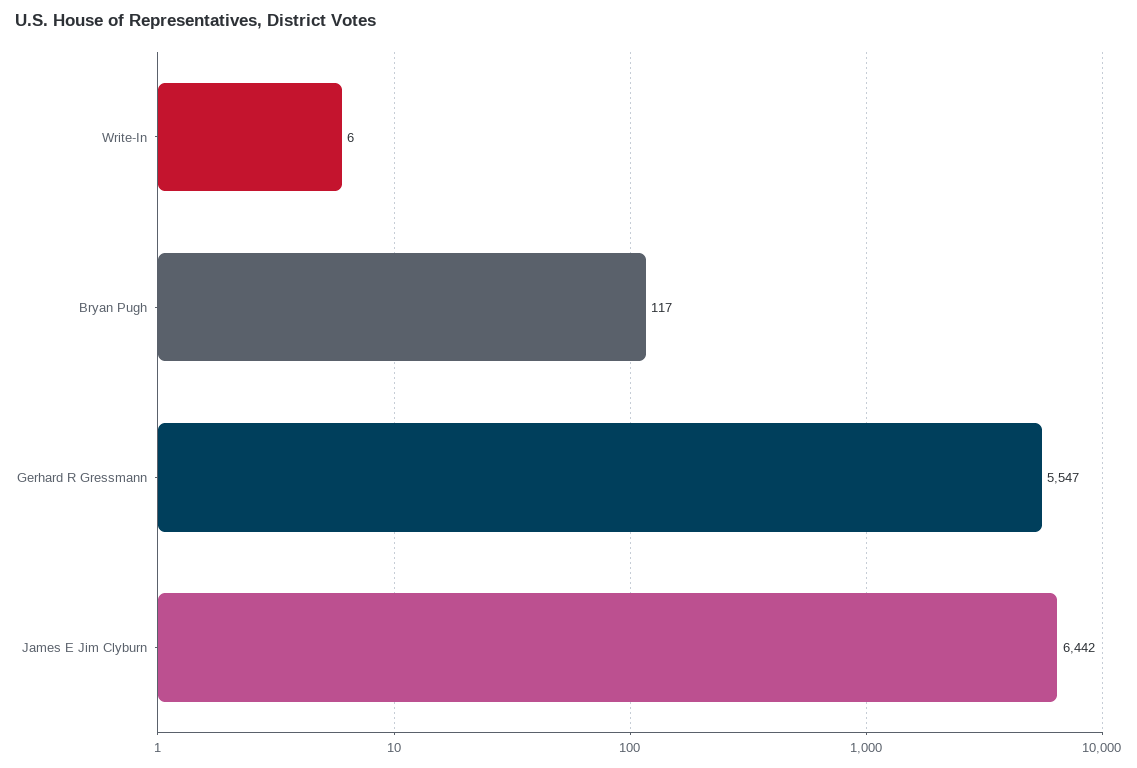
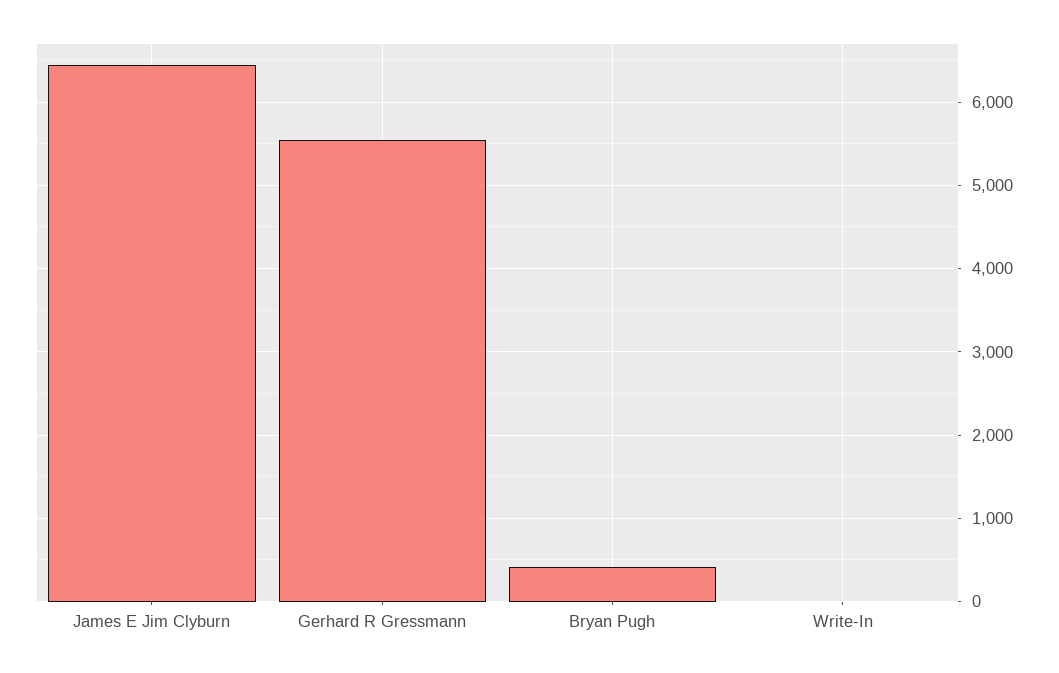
Bryan Pugh: 117 -> 400

